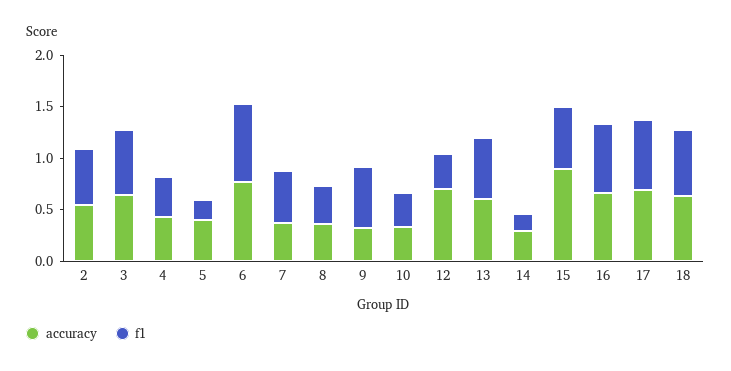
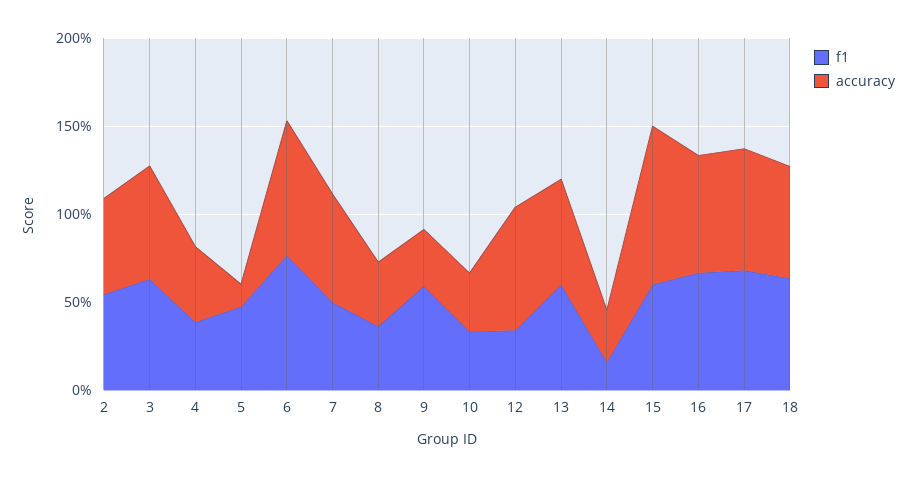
accuracy, 5: 0.4 -> 0.1
f1, 5: 0.2 -> 0.5
accuracy, 7: 0.4 -> 0.6

